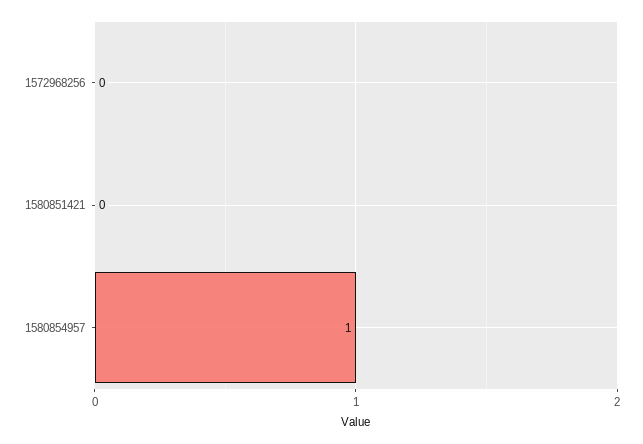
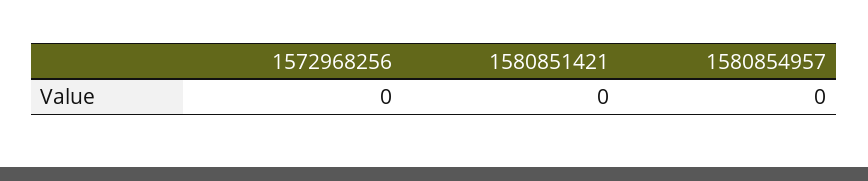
1580854957: 1 -> 0

